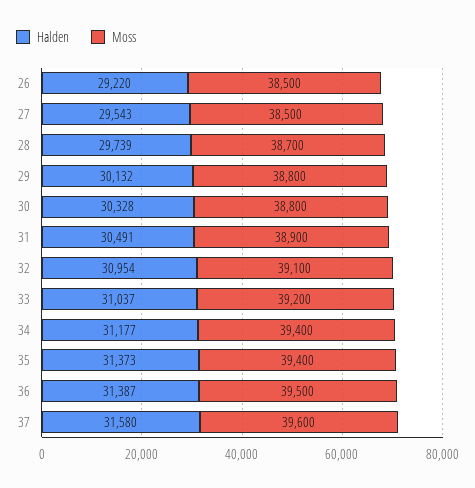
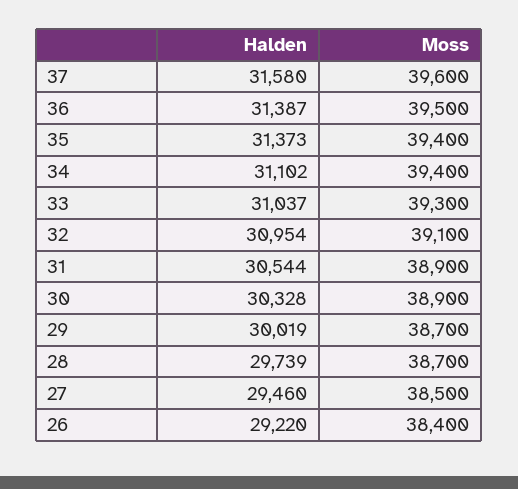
Moss, 26: 38500 -> 38400
Halden, 27: 29543 -> 29460
Halden, 29: 30132 -> 30019
Moss, 29: 38800 -> 38700
Moss, 30: 38800 -> 38900
Halden, 31: 30491 -> 30544
Moss, 33: 39200 -> 39300
Halden, 34: 31177 -> 31102

